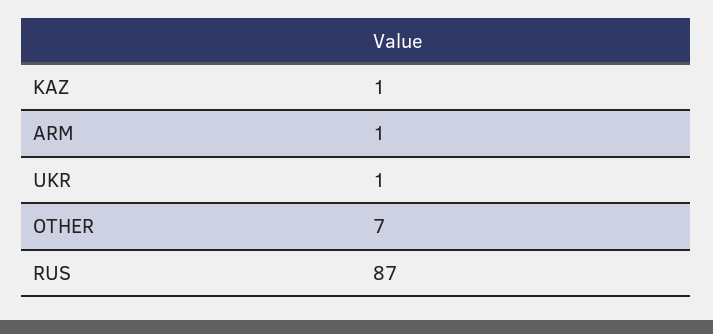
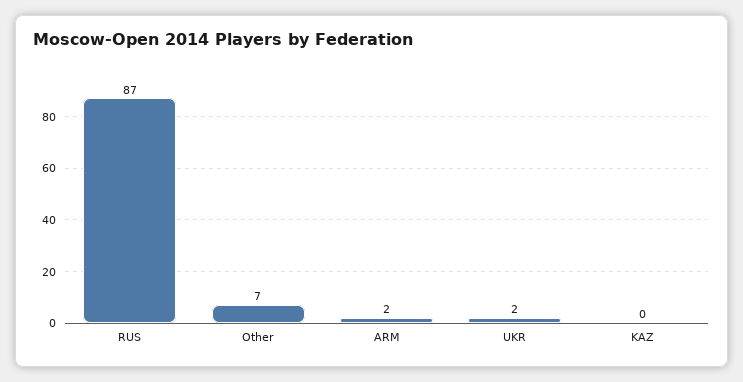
KAZ: 1 -> 0
ARM: 1 -> 2
UKR: 1 -> 2

